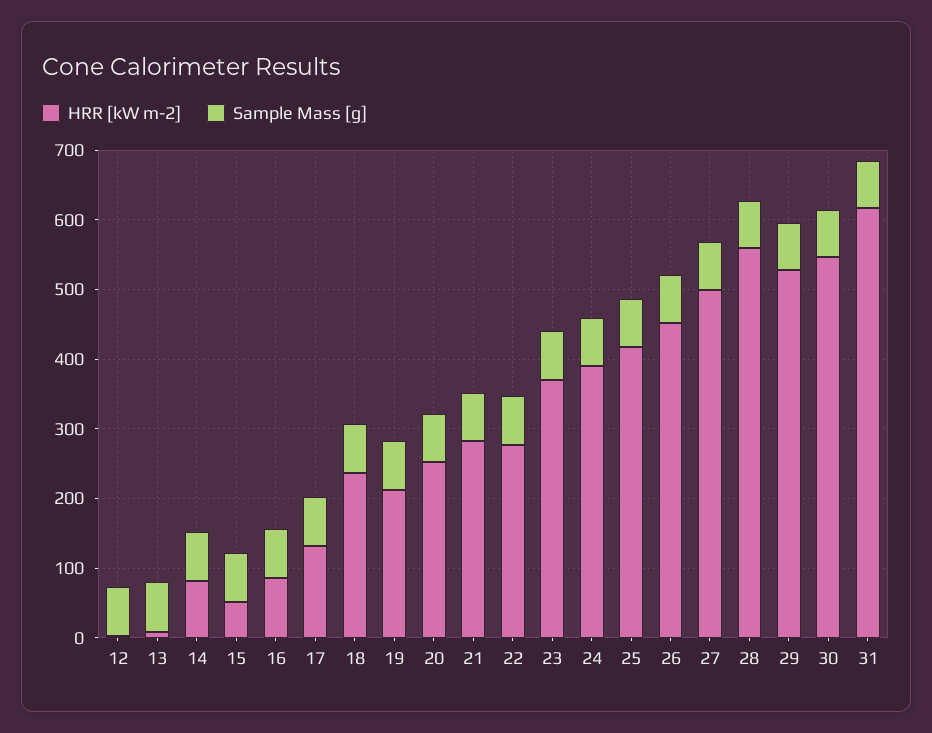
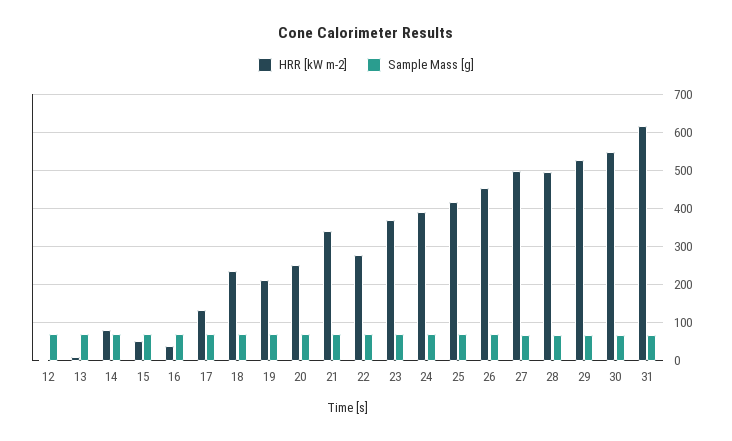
HRR [kW m-2], 16: 80 -> 40
HRR [kW m-2], 21: 280 -> 340
HRR [kW m-2], 28: 560 -> 500

